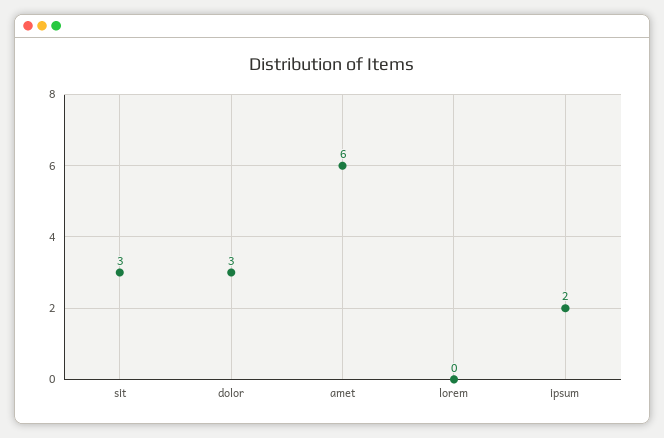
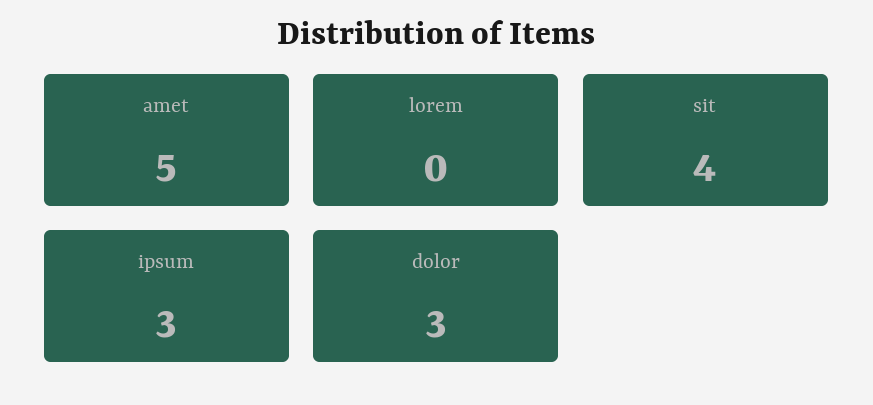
sit: 3 -> 4
amet: 6 -> 5
ipsum: 2 -> 3

